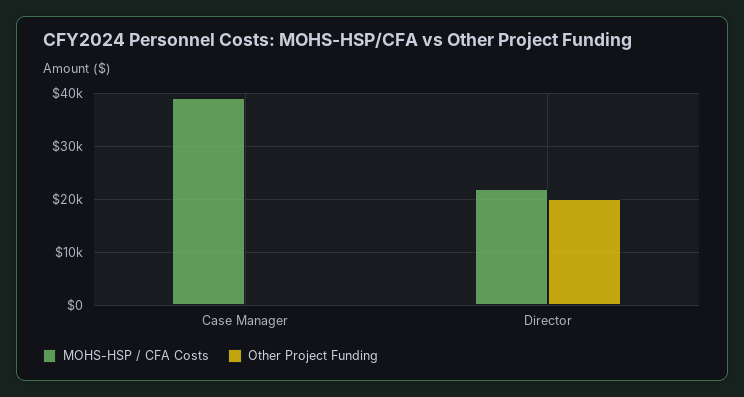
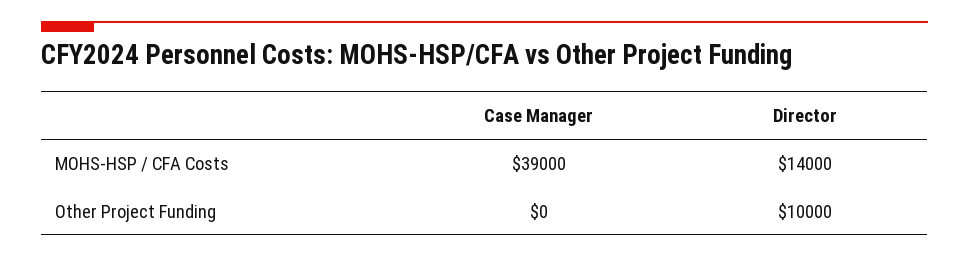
MOHS-HSP / CFA Costs, Director: 22000 -> 14000
Other Project Funding, Director: 20000 -> 10000

